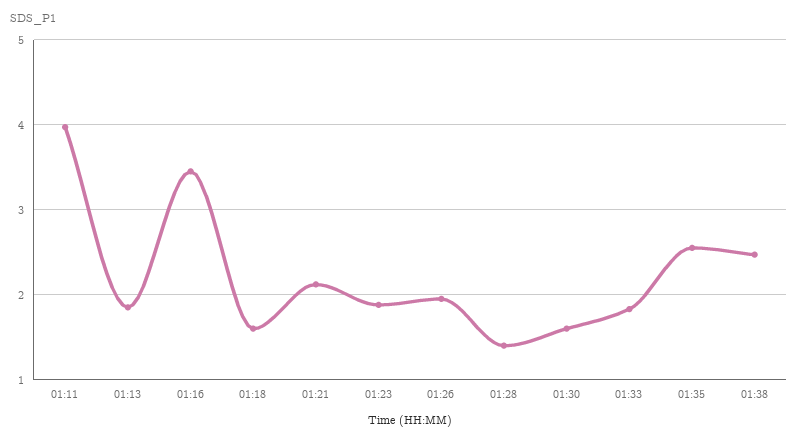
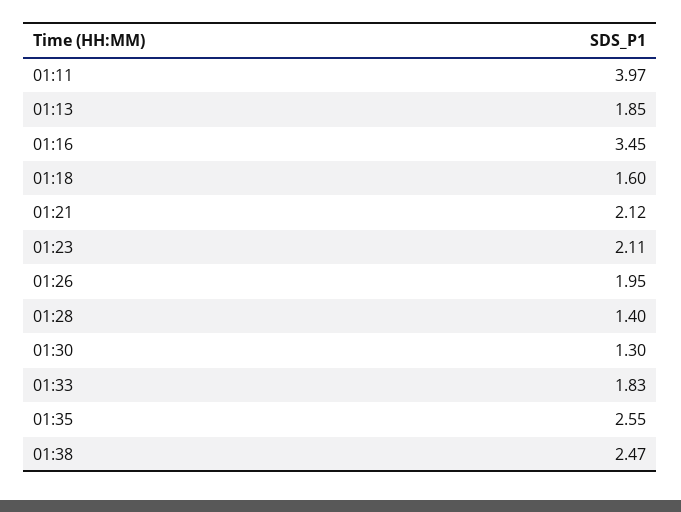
01:23: 1.9 -> 2.11
01:30: 1.6 -> 1.3

